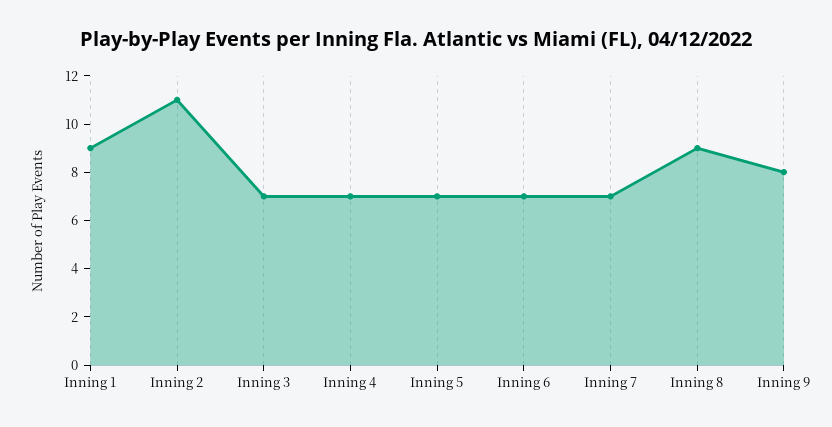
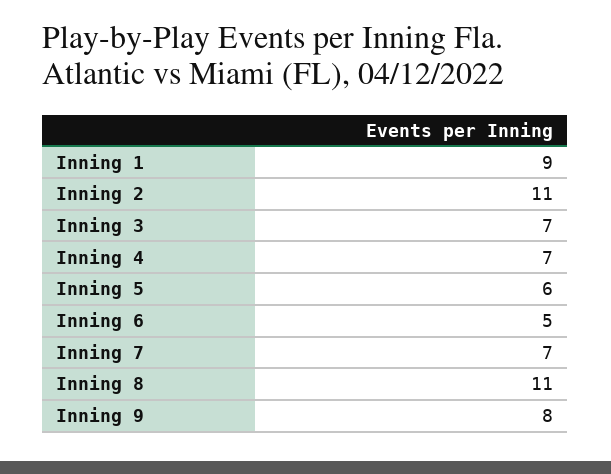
Inning 5: 7 -> 6
Inning 6: 7 -> 5
Inning 8: 9 -> 11

